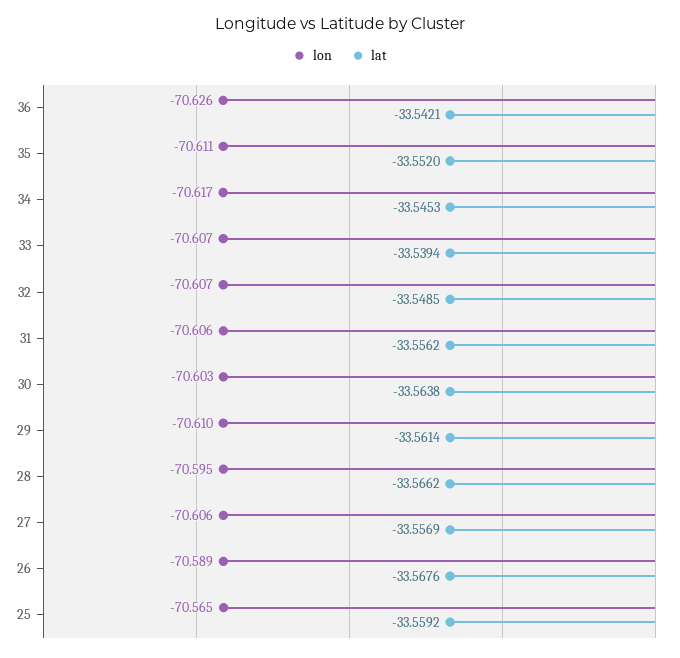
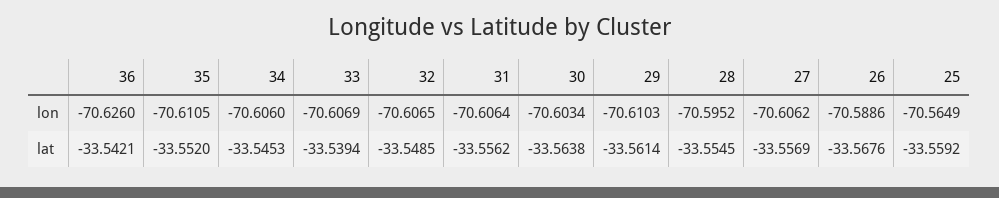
lon, 34: -70.617 -> -70.606
lat, 28: -33.5662 -> -33.5545

